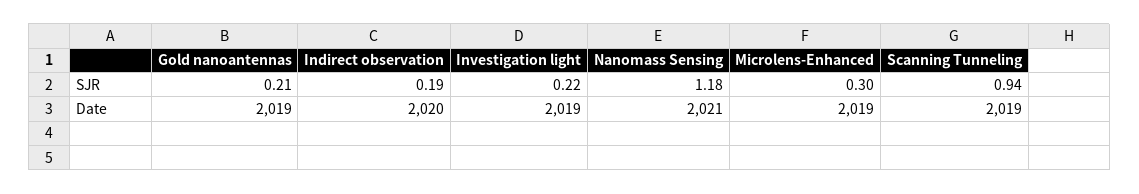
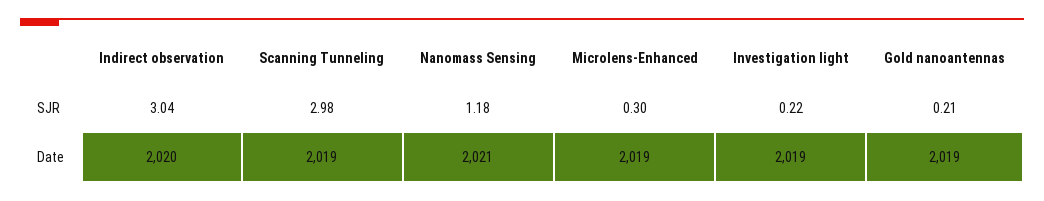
Indirect observation, SJR: 0.19 -> 3.04
Scanning Tunneling, SJR: 0.94 -> 2.98

